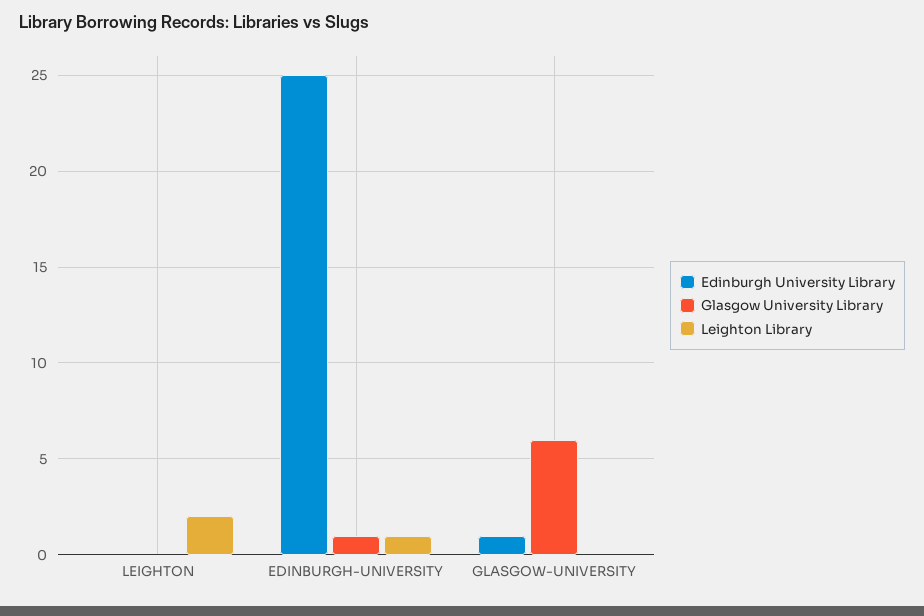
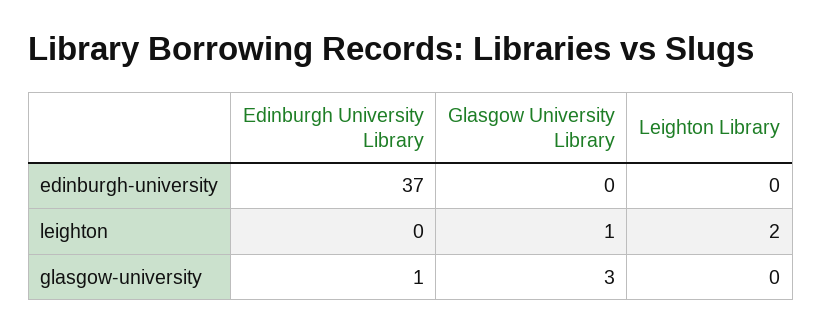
Glasgow University Library, LEIGHTON: 0 -> 1
Edinburgh University Library, EDINBURGH-UNIVERSITY: 25 -> 37
Glasgow University Library, EDINBURGH-UNIVERSITY: 1 -> 0
Leighton Library, EDINBURGH-UNIVERSITY: 1 -> 0
Glasgow University Library, GLASGOW-UNIVERSITY: 6 -> 3

